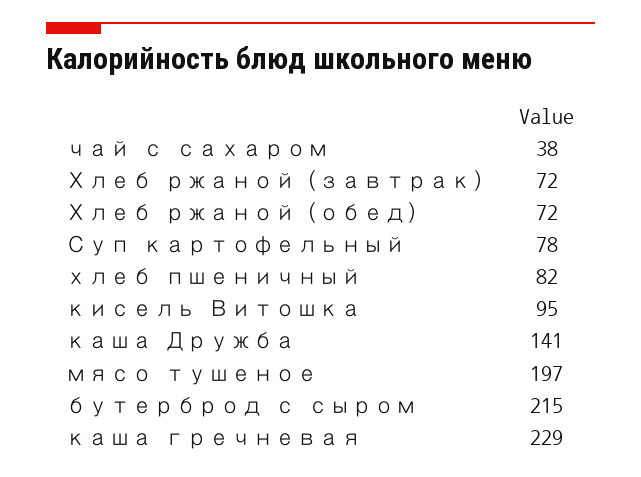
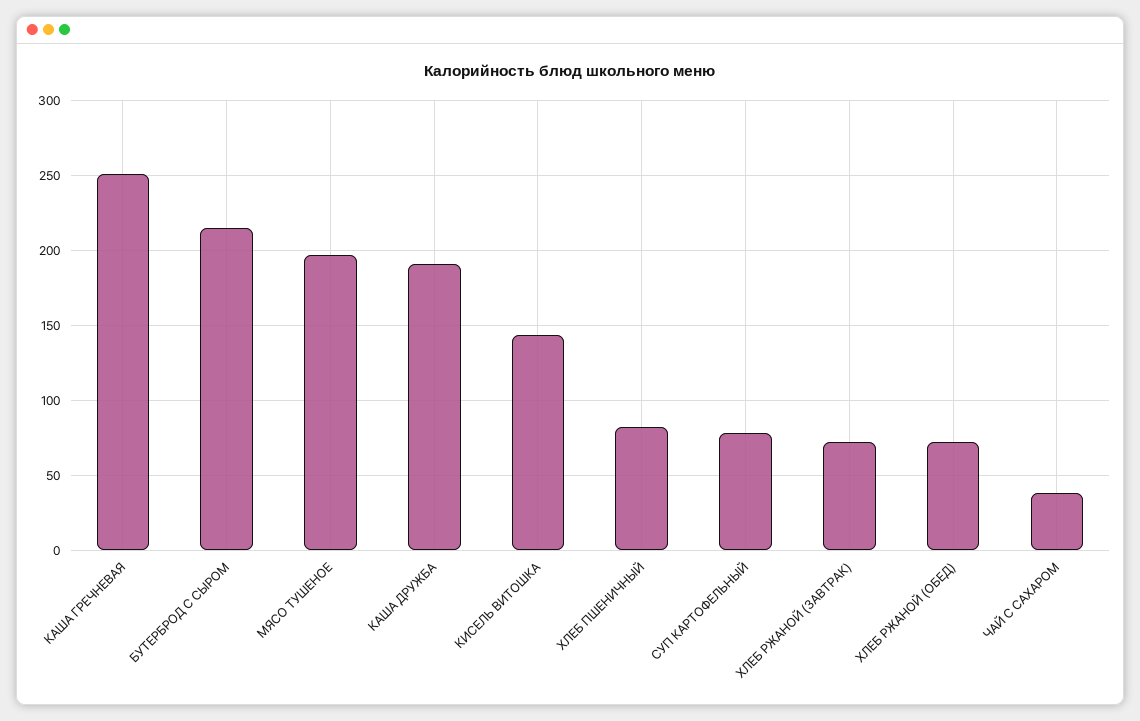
кисель Витошка: 95 -> 145
каша Дружба: 141 -> 190
каша гречневая: 229 -> 250

